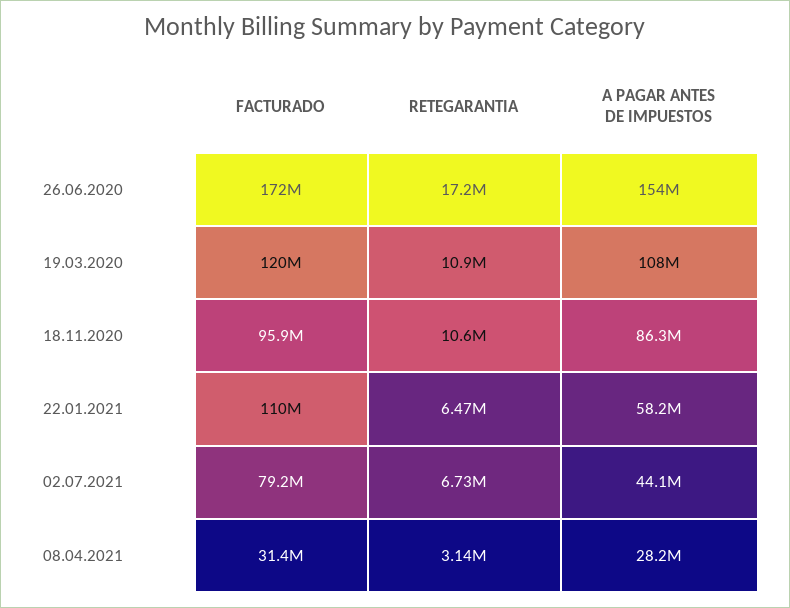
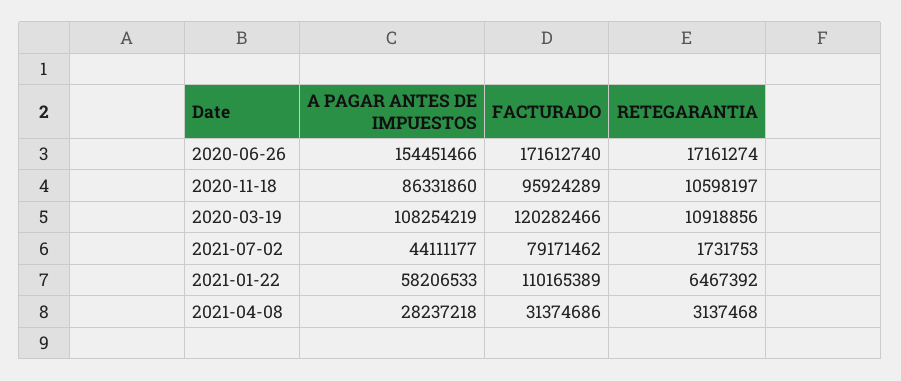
RETEGARANTIA, 02.07.2021: 6730000 -> 1731753

